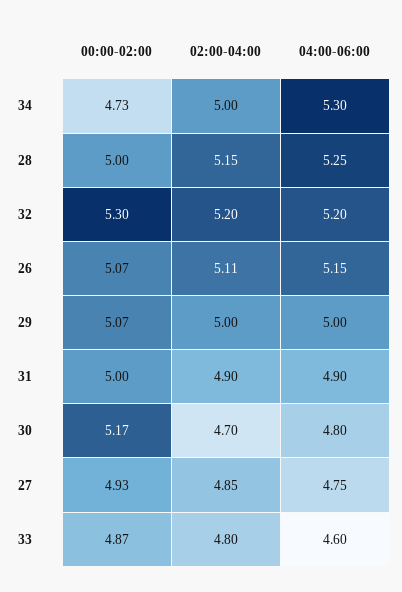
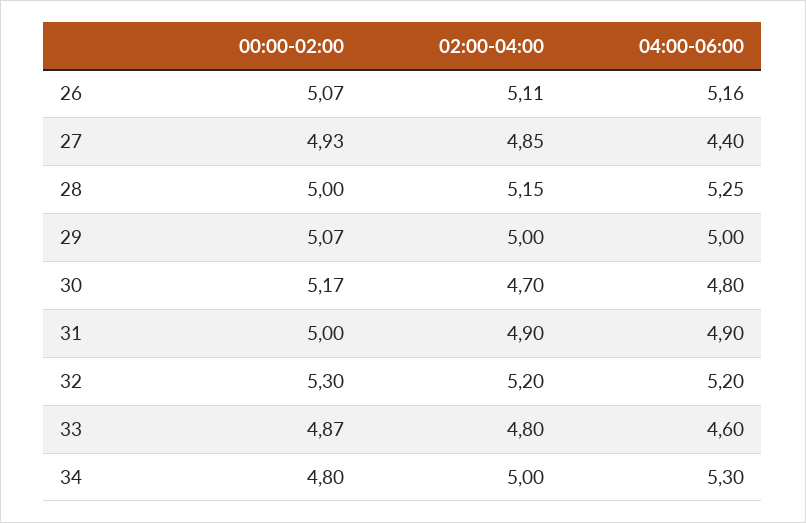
00:00-02:00, 34: 4.73 -> 4.8
04:00-06:00, 26: 5.15 -> 5.16
04:00-06:00, 27: 4.75 -> 4.4

